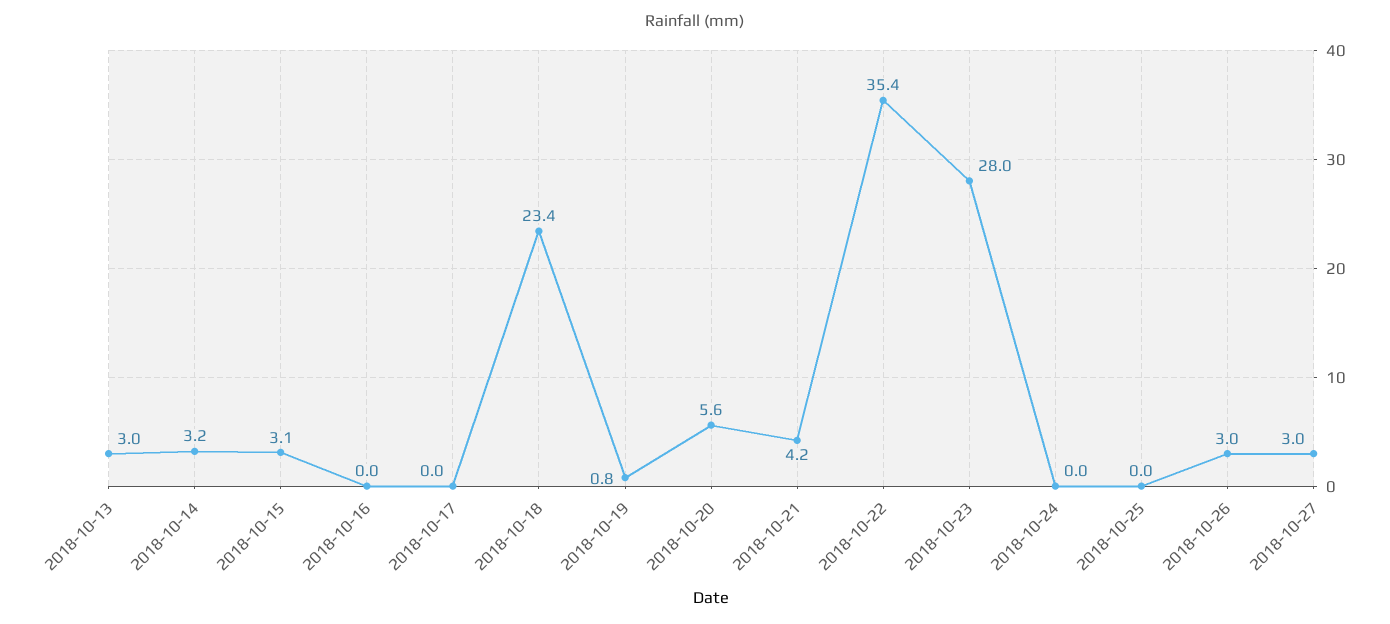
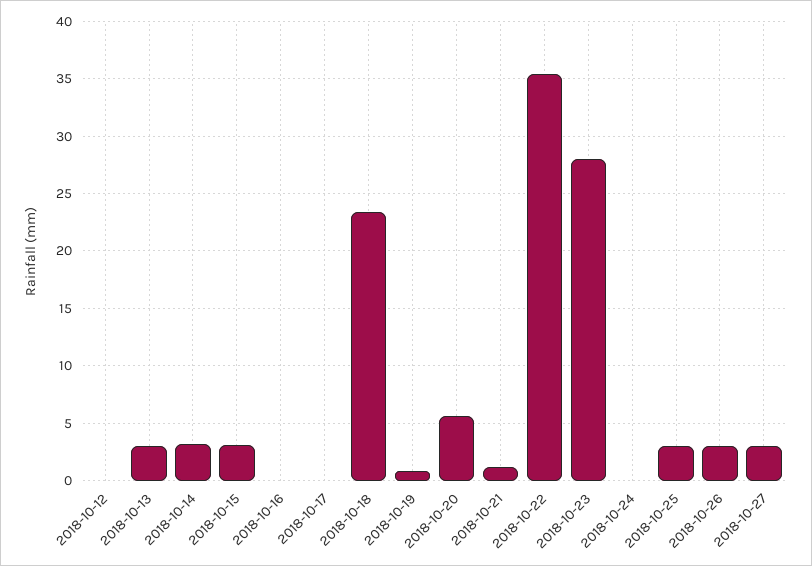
2018-10-21: 4.2 -> 1
2018-10-25: 0 -> 3
2018-10-12: none -> 0

